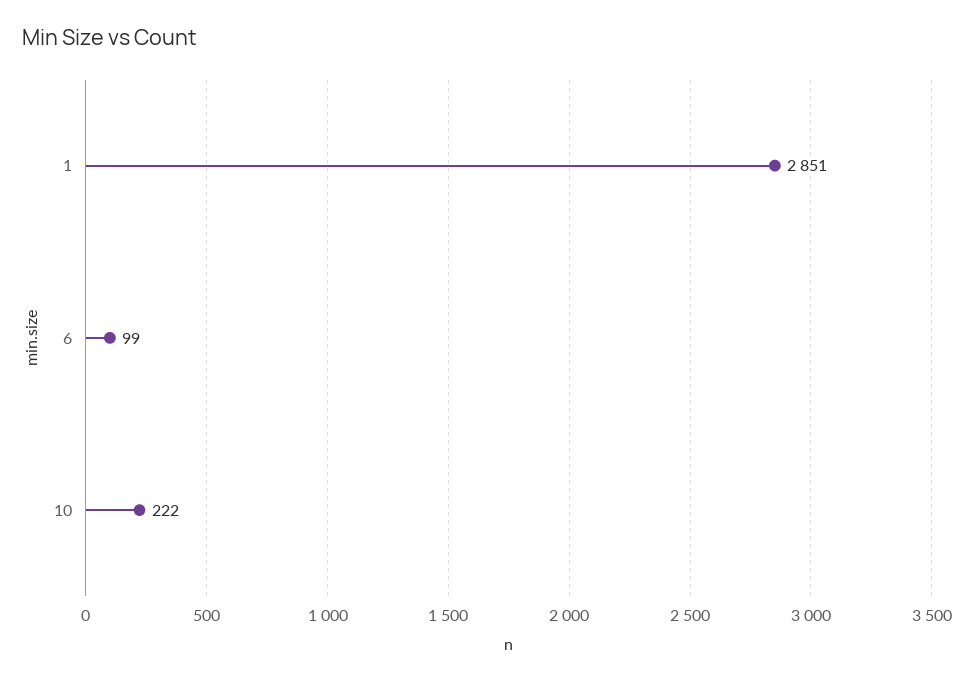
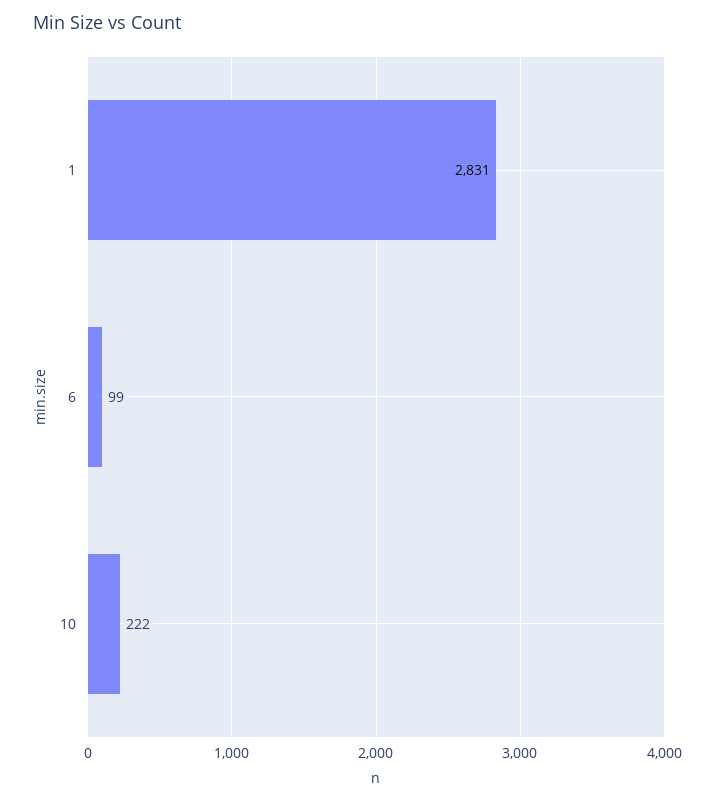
1: 2851 -> 2831

